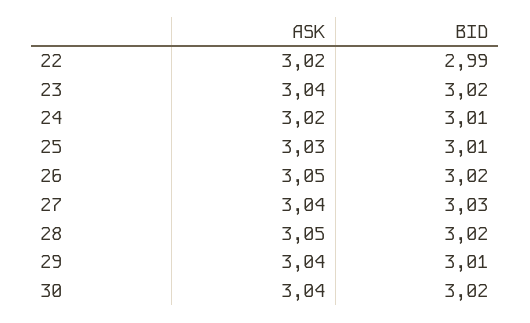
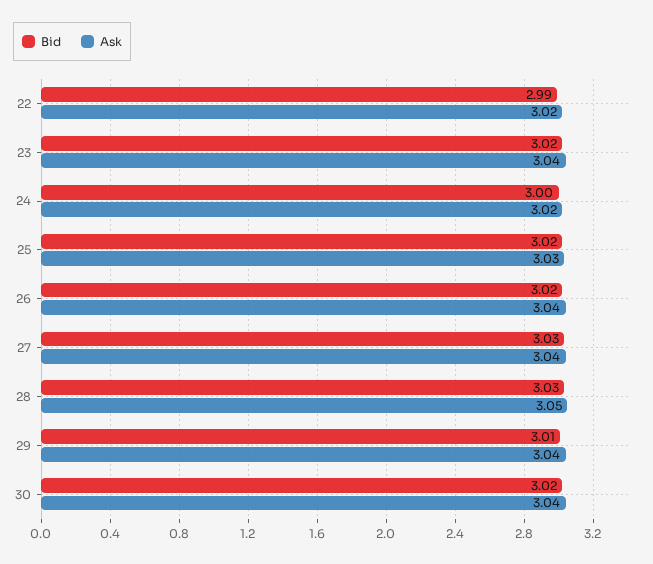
BID, 24: 3.01 -> 3
BID, 25: 3.01 -> 3.02
ASK, 26: 3.05 -> 3.04
BID, 28: 3.02 -> 3.03

